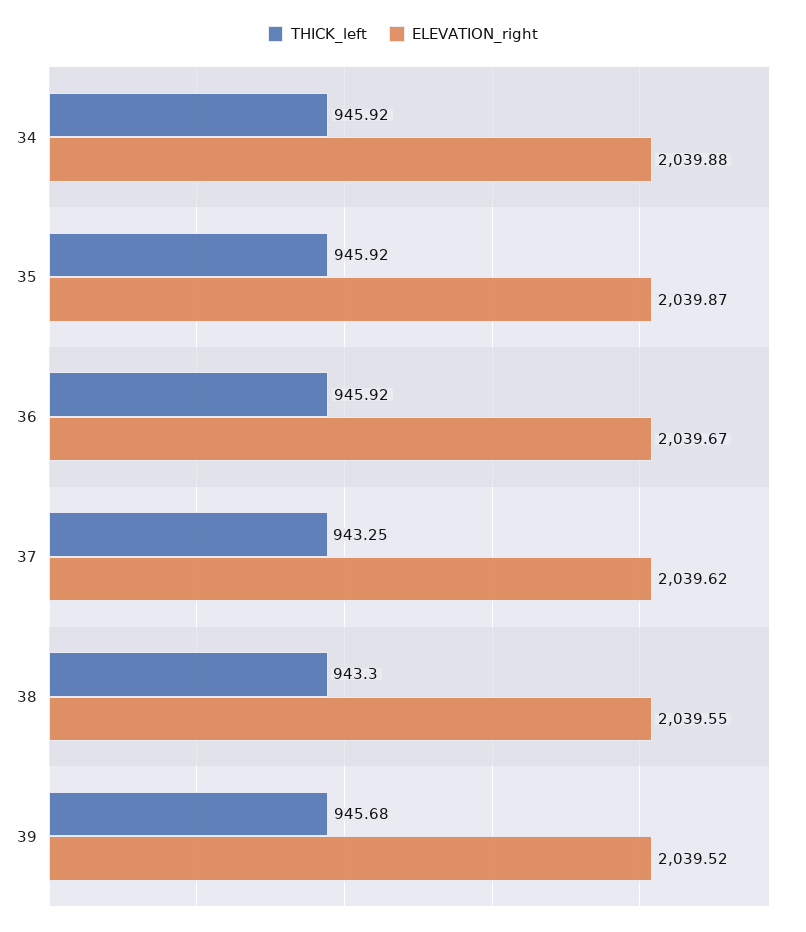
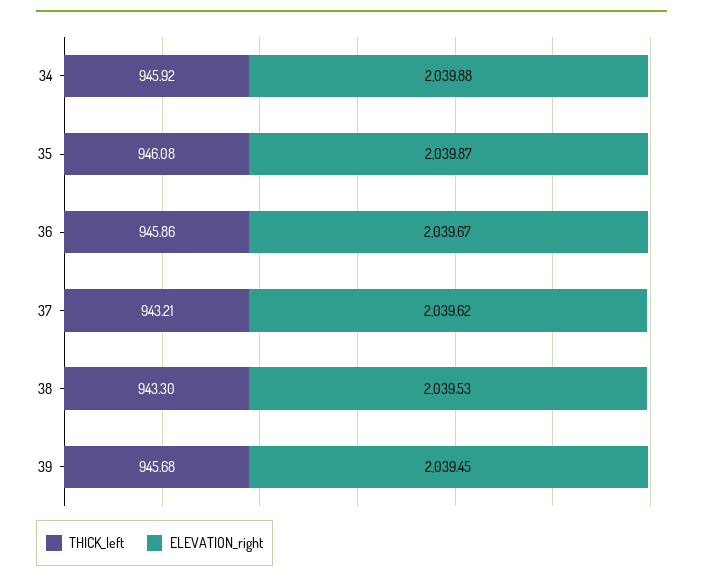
THICK_left, 35: 945.92 -> 946.08
THICK_left, 36: 945.92 -> 945.86
THICK_left, 37: 943.25 -> 943.21
ELEVATION_right, 38: 2039.55 -> 2039.53
ELEVATION_right, 39: 2039.52 -> 2039.45

